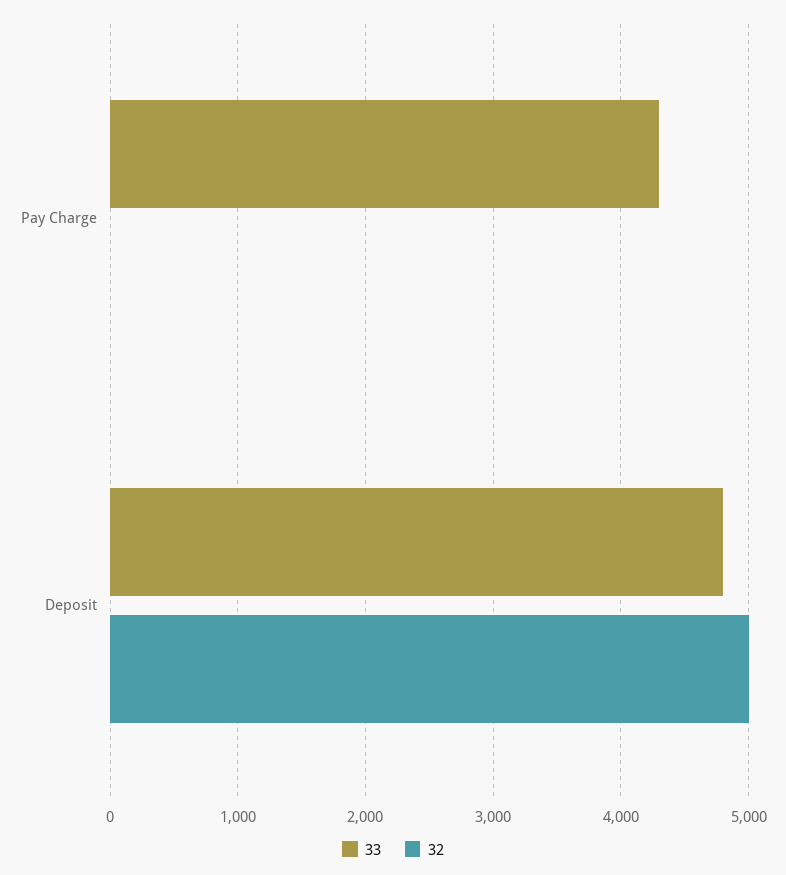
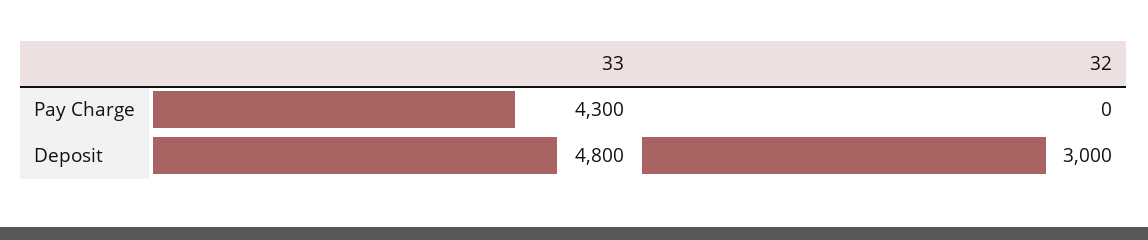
32, Deposit: 5000 -> 3000

